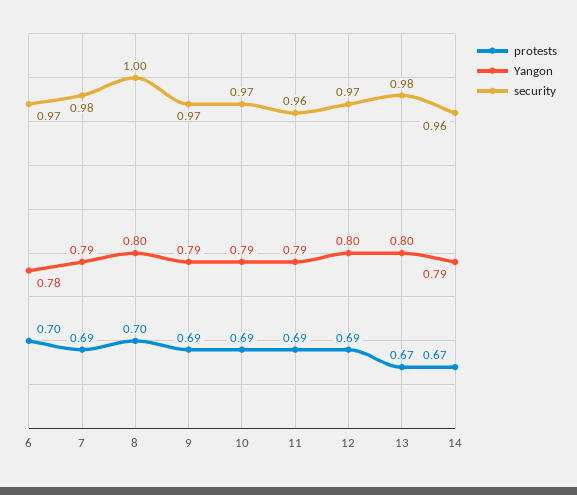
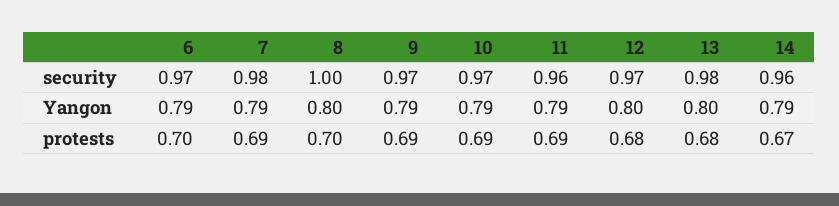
Yangon, 6: 0.78 -> 0.79
protests, 12: 0.69 -> 0.68
protests, 13: 0.67 -> 0.68

